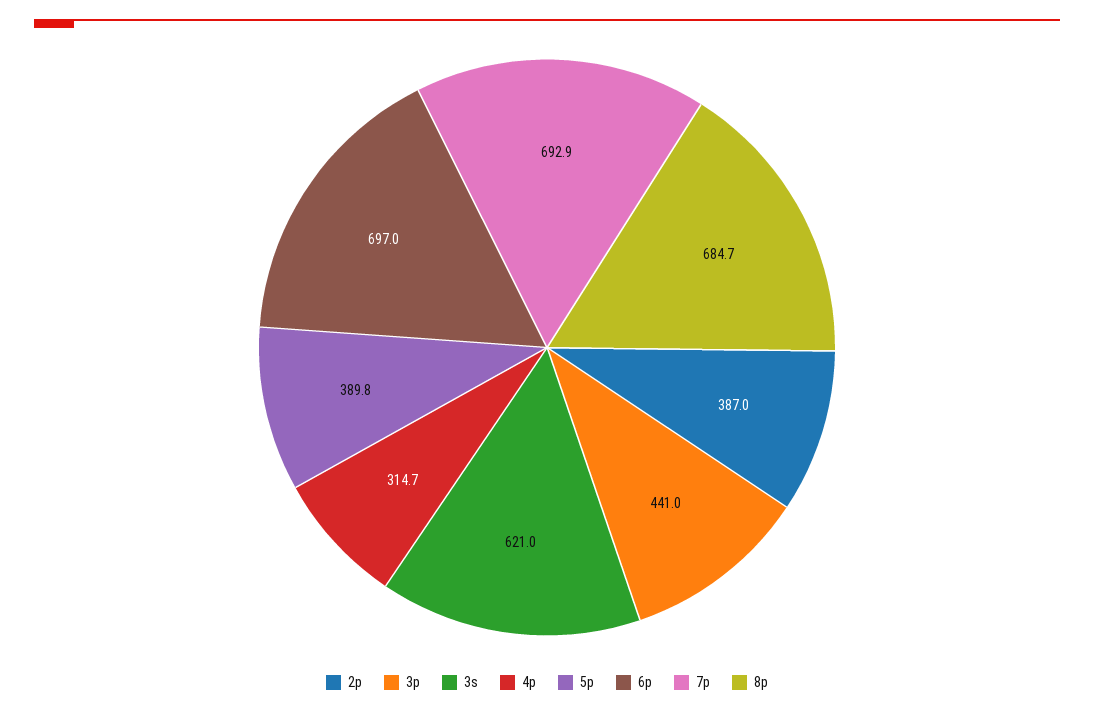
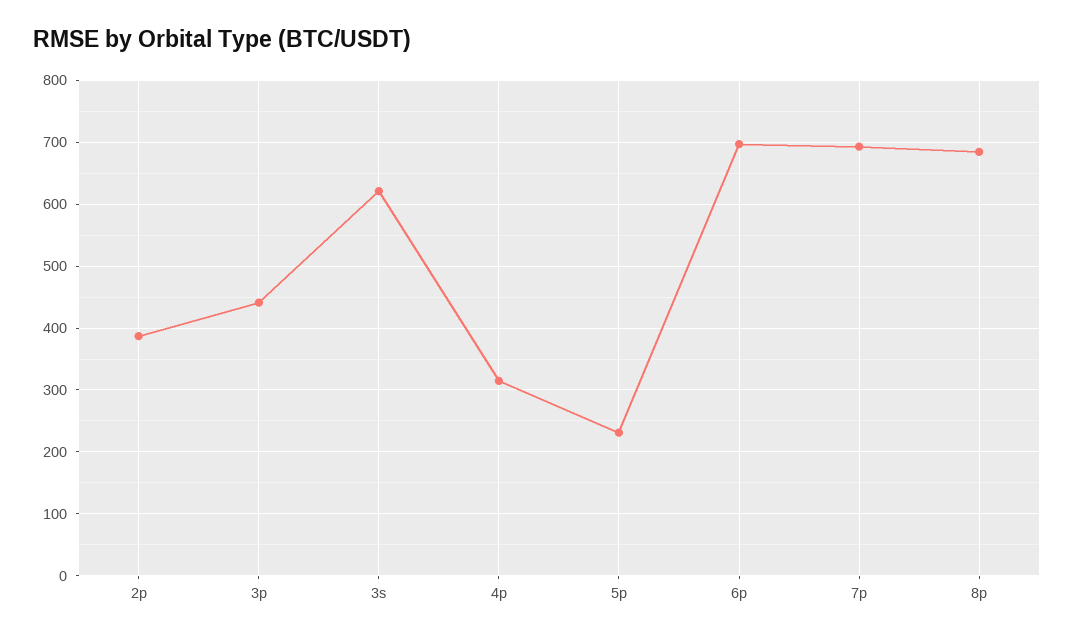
5p: 389.8 -> 230

